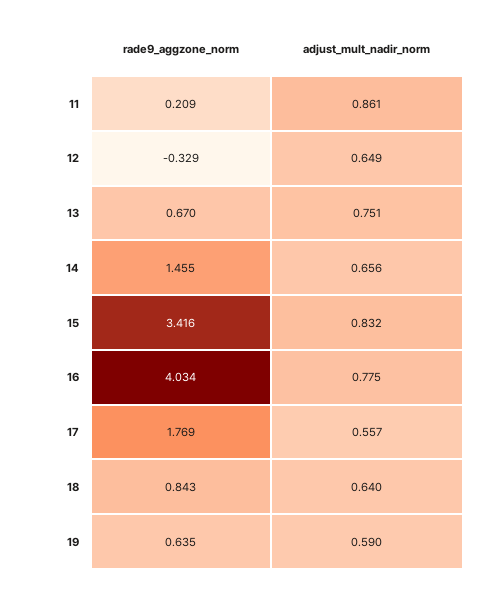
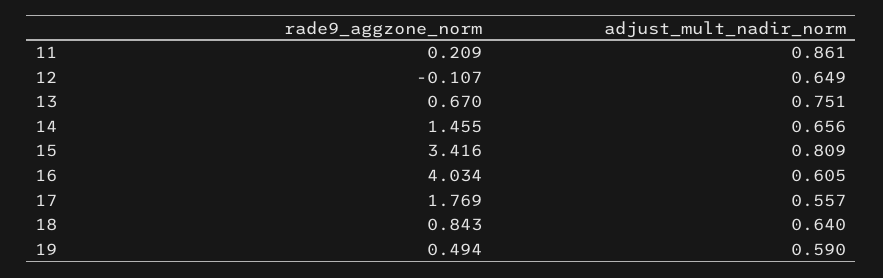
rade9_aggzone_norm, 12: -0.329 -> -0.107
adjust_mult_nadir_norm, 15: 0.832 -> 0.809
adjust_mult_nadir_norm, 16: 0.775 -> 0.605
rade9_aggzone_norm, 19: 0.635 -> 0.494

